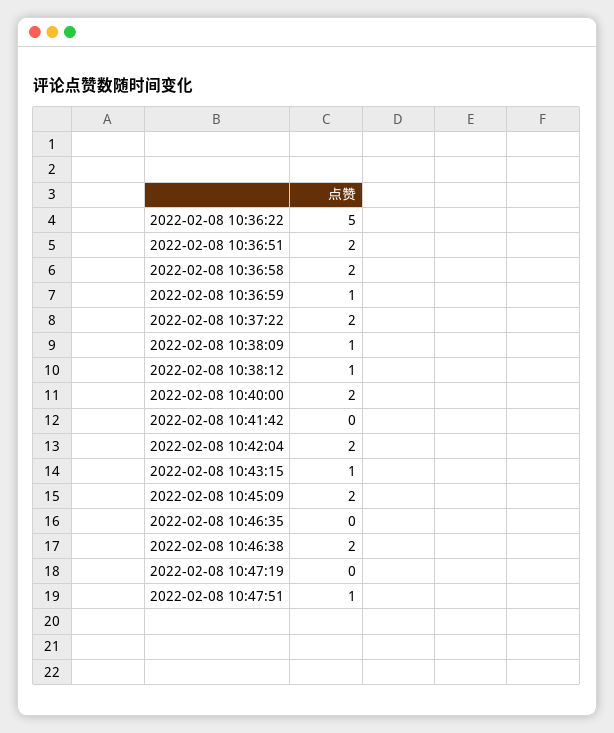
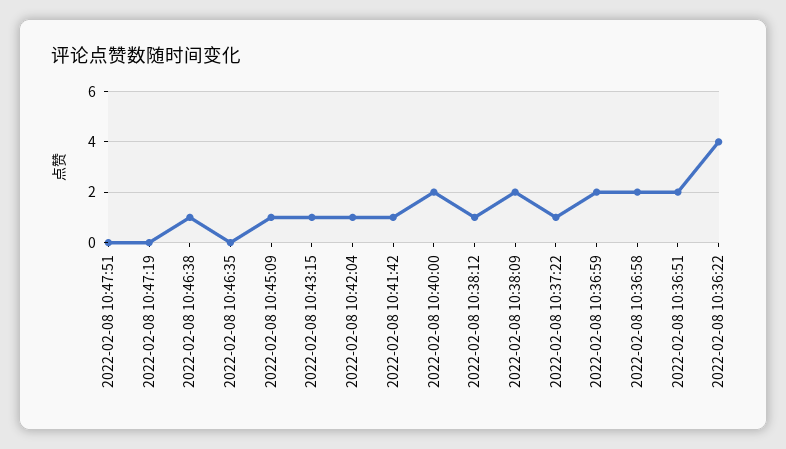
2022-02-08 10:36:22: 5 -> 4
2022-02-08 10:36:59: 1 -> 2
2022-02-08 10:37:22: 2 -> 1
2022-02-08 10:38:09: 1 -> 2
2022-02-08 10:41:42: 0 -> 1
2022-02-08 10:42:04: 2 -> 1
2022-02-08 10:45:09: 2 -> 1
2022-02-08 10:46:38: 2 -> 1
2022-02-08 10:47:51: 1 -> 0

